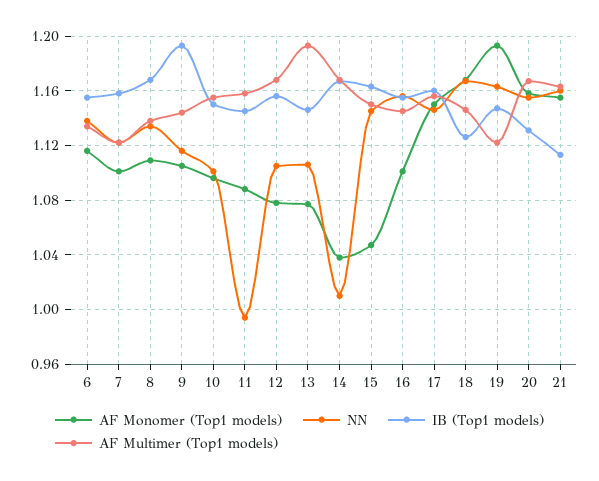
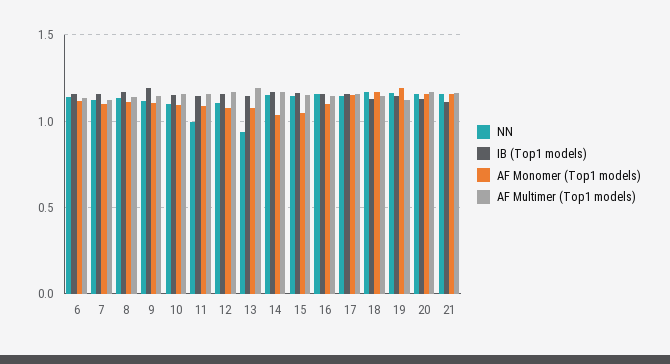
NN, 13: 1.105 -> 0.95
NN, 14: 1.01 -> 1.15

